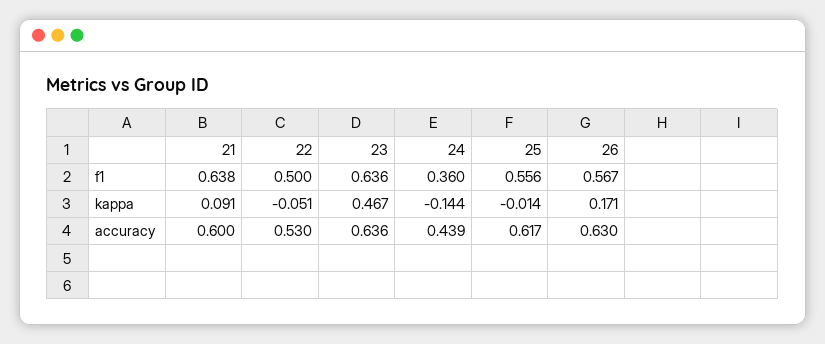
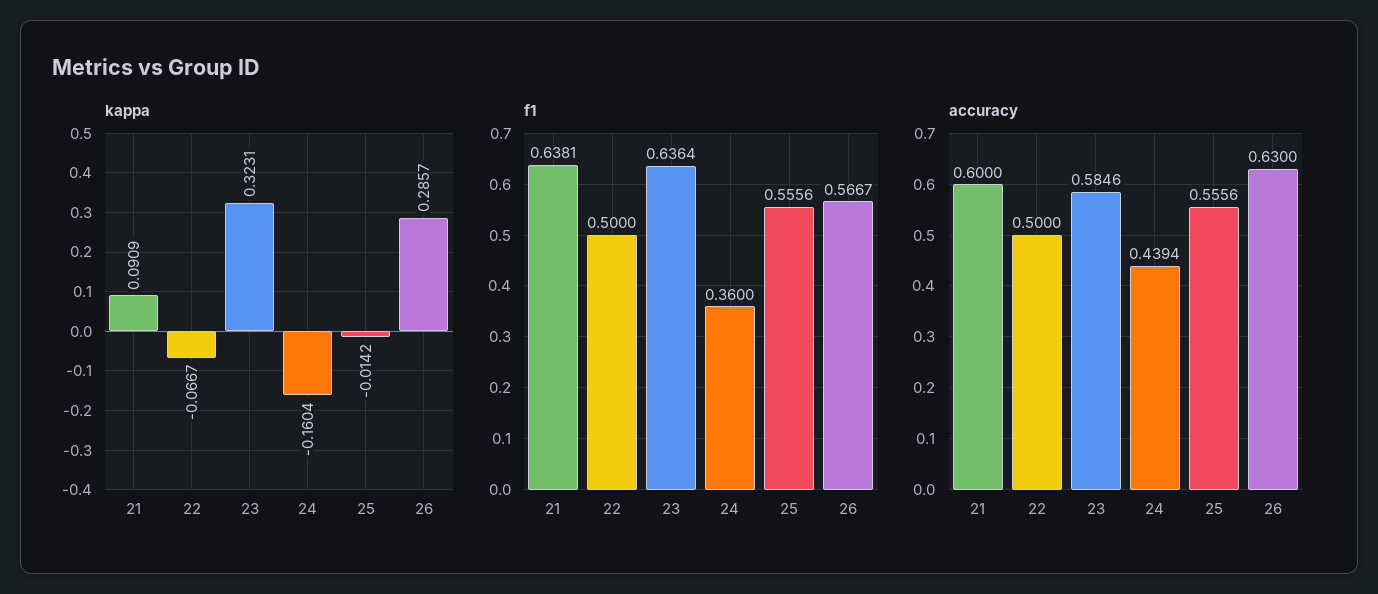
kappa, 22: -0.051 -> -0.0667
kappa, 23: 0.467 -> 0.3231
kappa, 24: -0.144 -> -0.1604
kappa, 26: 0.171 -> 0.2857
accuracy, 22: 0.53 -> 0.5
accuracy, 23: 0.636 -> 0.5846
accuracy, 25: 0.617 -> 0.5556

